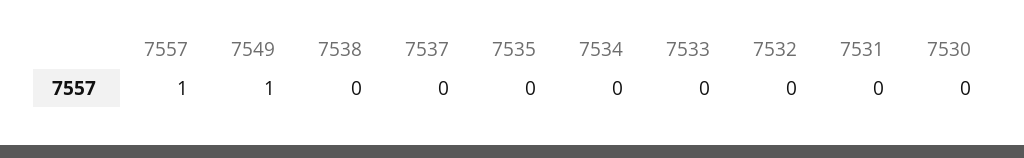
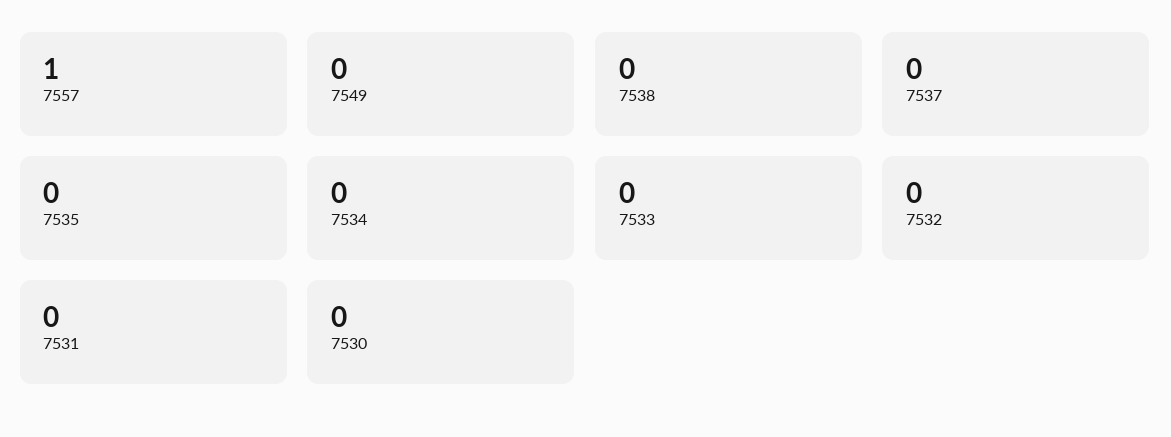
7549: 1 -> 0

